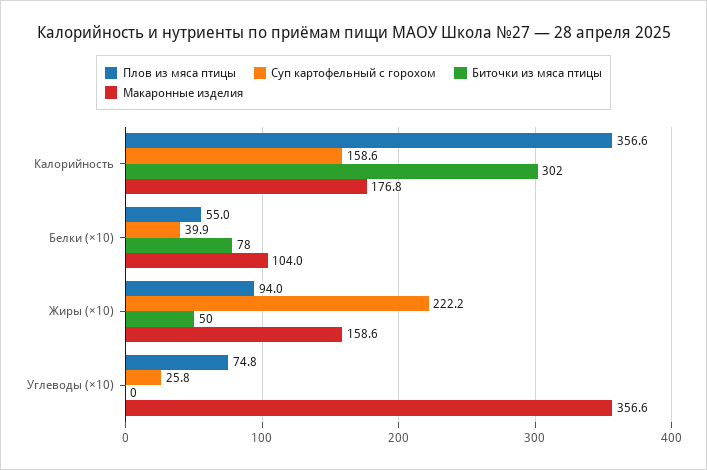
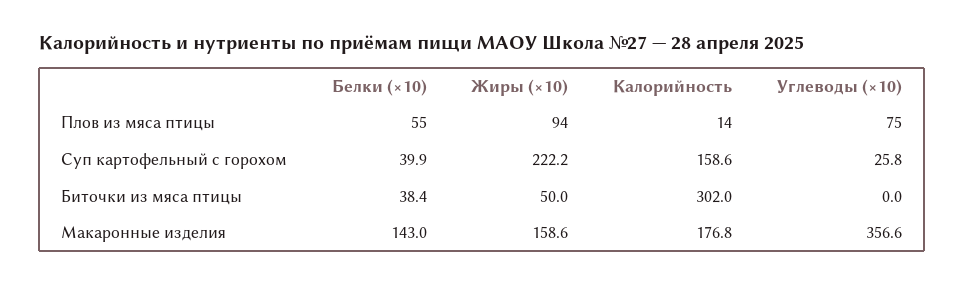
Плов из мяса птицы, Калорийность: 356.6 -> 14
Биточки из мяса птицы, Белки (×10): 78 -> 38.4
Макаронные изделия, Белки (×10): 104 -> 143

